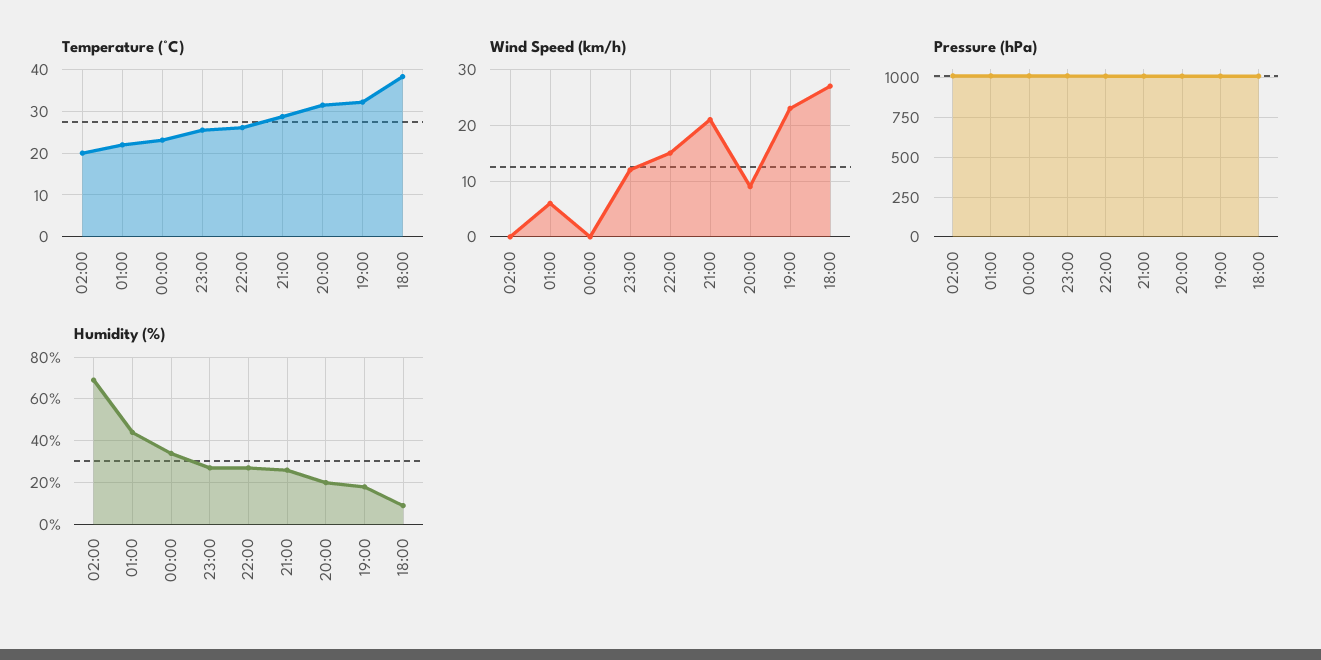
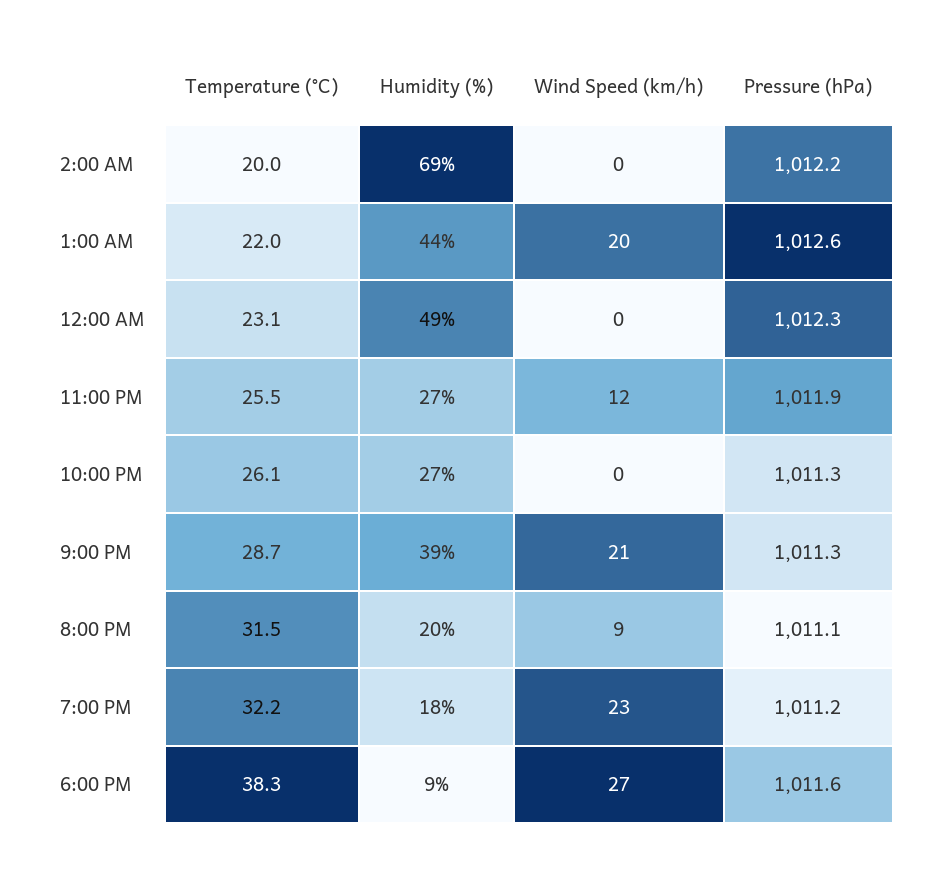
Wind Speed (km/h), 01:00: 5 -> 20
Wind Speed (km/h), 22:00: 15 -> 0
Humidity (%), 00:00: 35 -> 49
Humidity (%), 21:00: 25 -> 39

